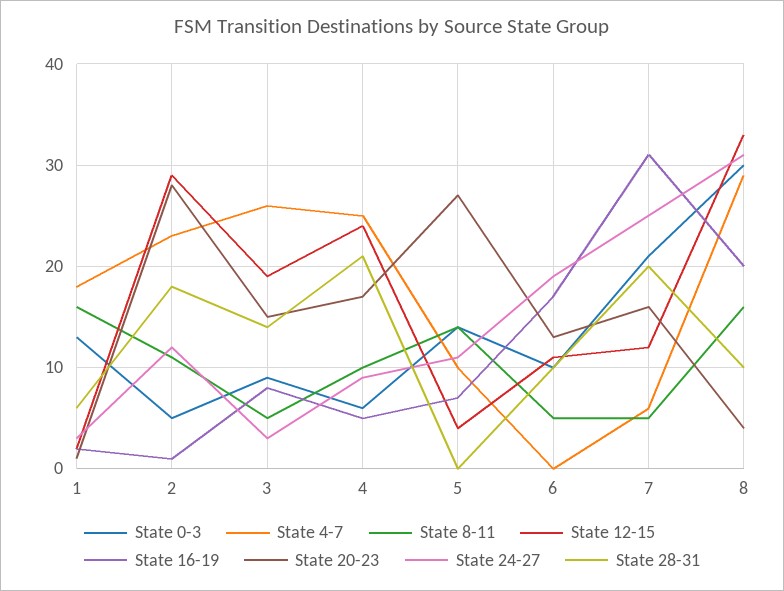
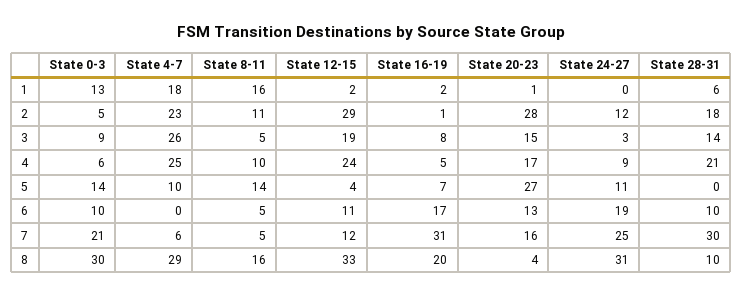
State 24-27, 1: 3 -> 0
State 28-31, 7: 20 -> 30

